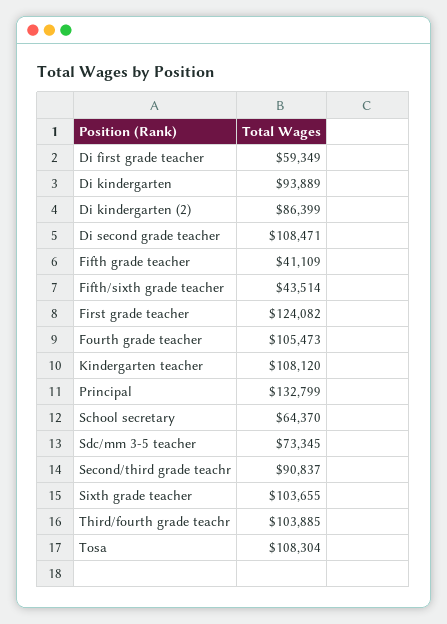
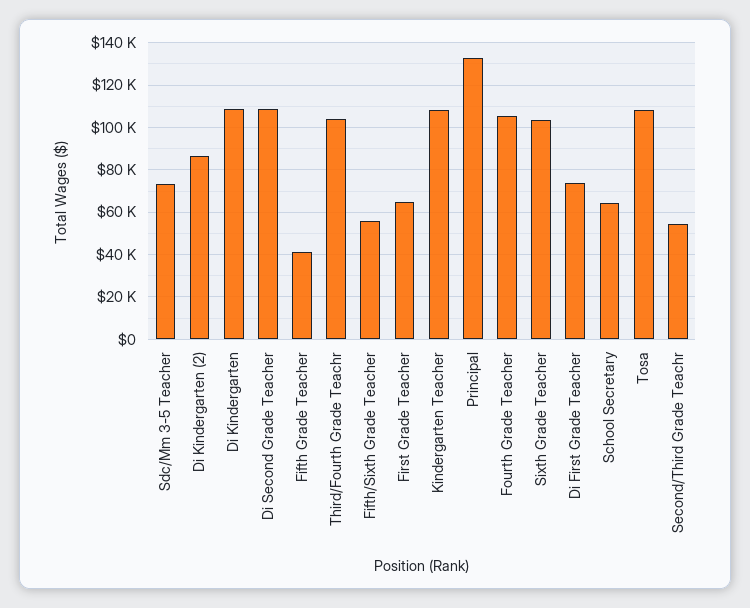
Di first grade teacher: 59349 -> 75000
Di kindergarten: 93889 -> 110000
Fifth/sixth grade teacher: 43514 -> 55000
First grade teacher: 124082 -> 65000
Second/third grade teachr: 90837 -> 55000

